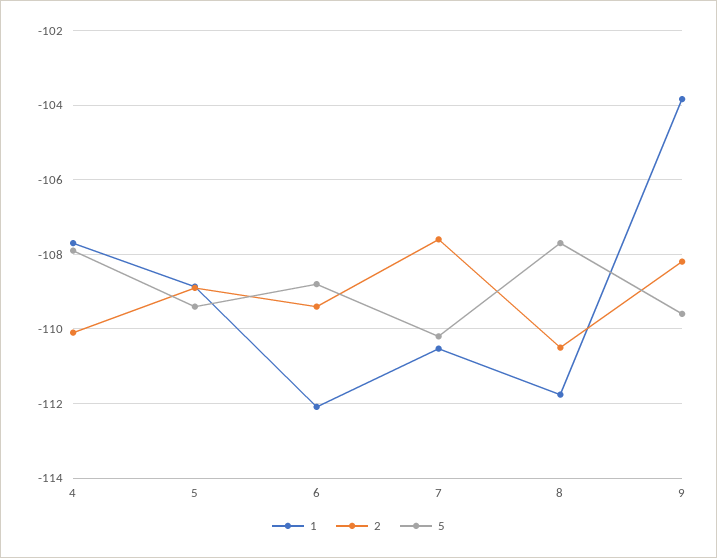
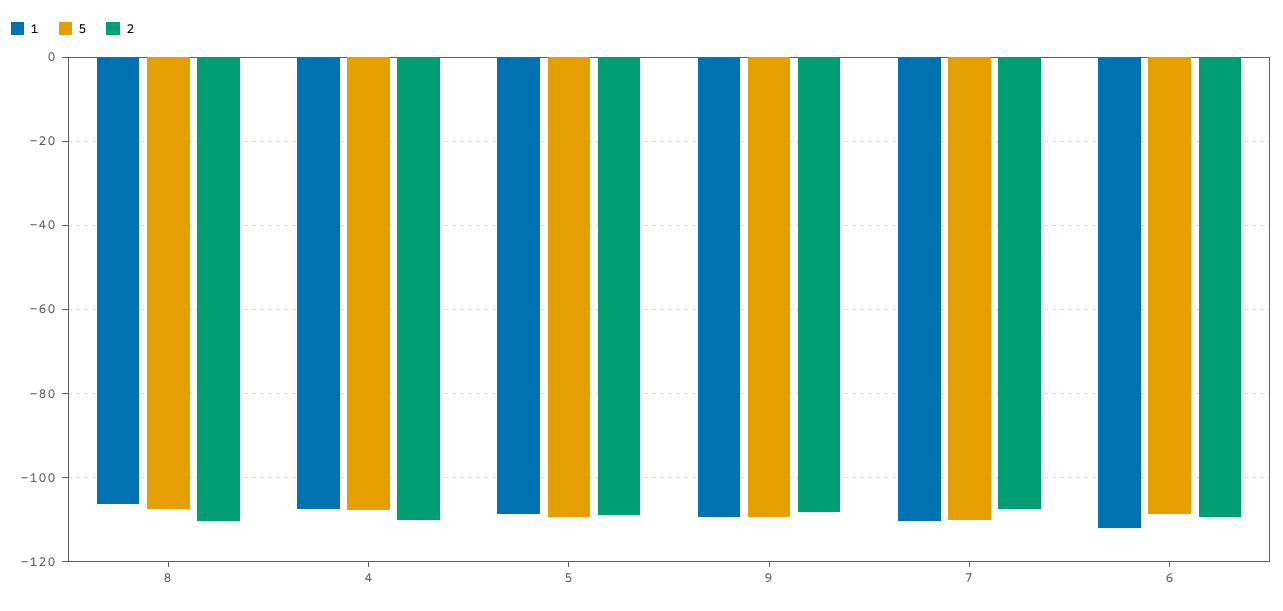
1, 8: -111.8 -> -106
1, 9: -103.8 -> -110

